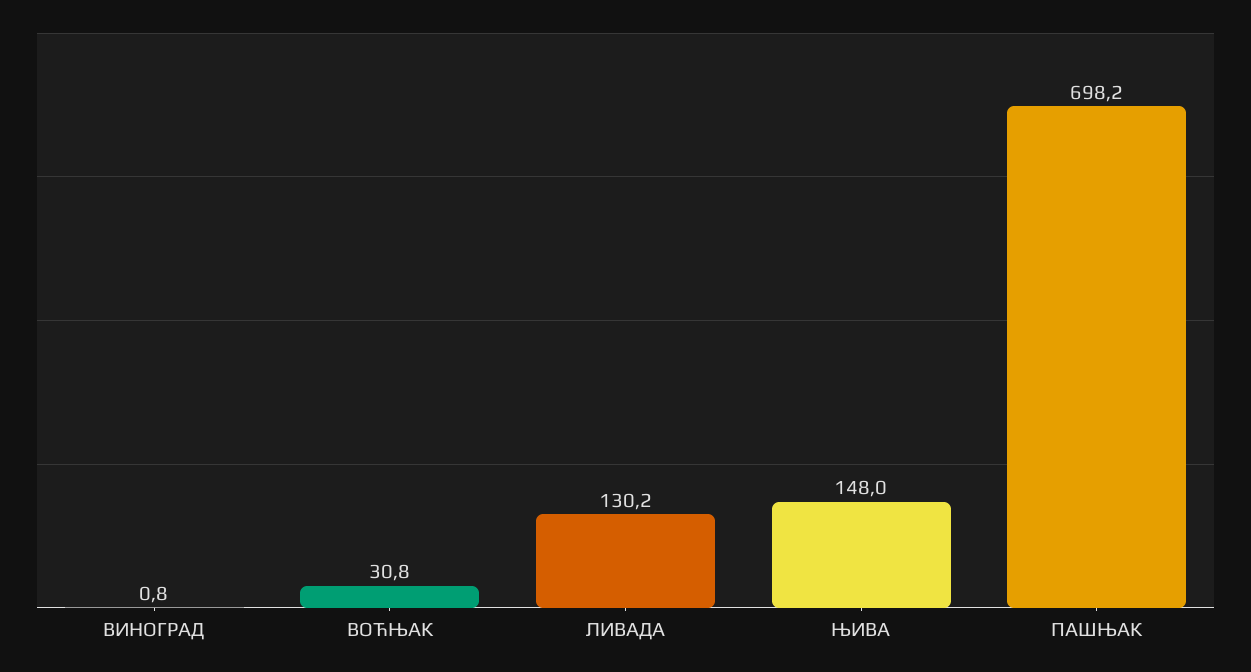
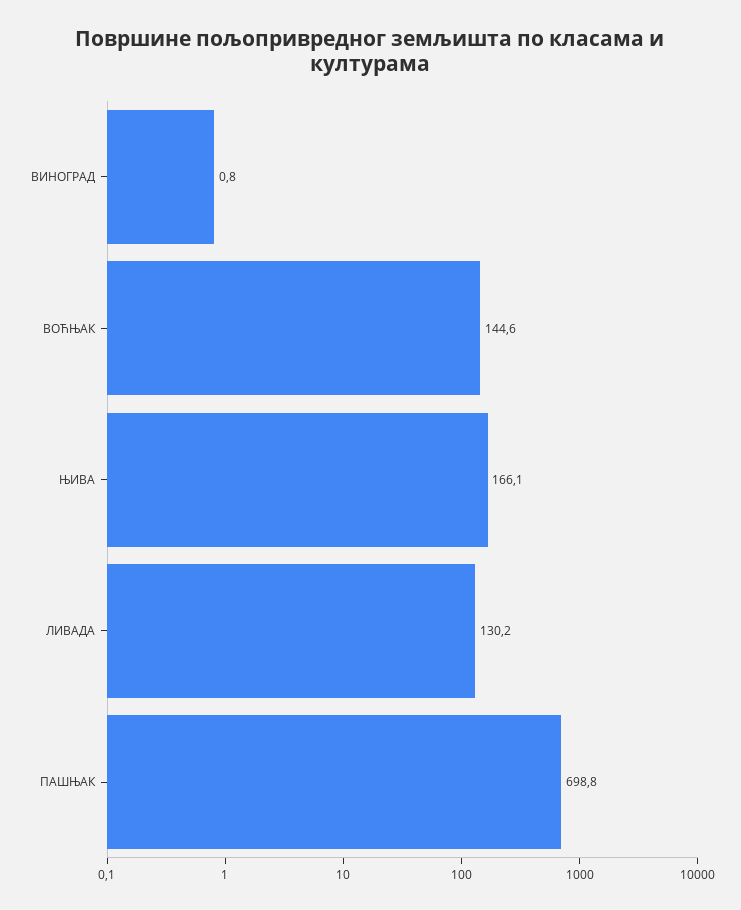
ВОЋЊАК: 30.8 -> 144.6
ЊИВА: 148 -> 166.1
ПАШЊАК: 698.2 -> 698.8

